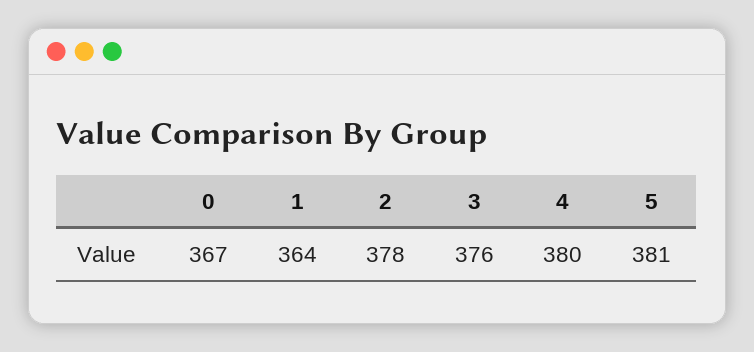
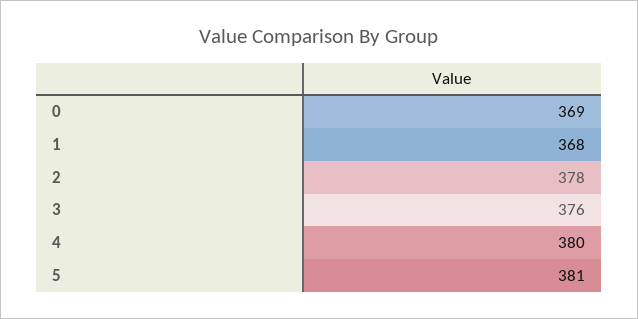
0: 367 -> 369
1: 364 -> 368

